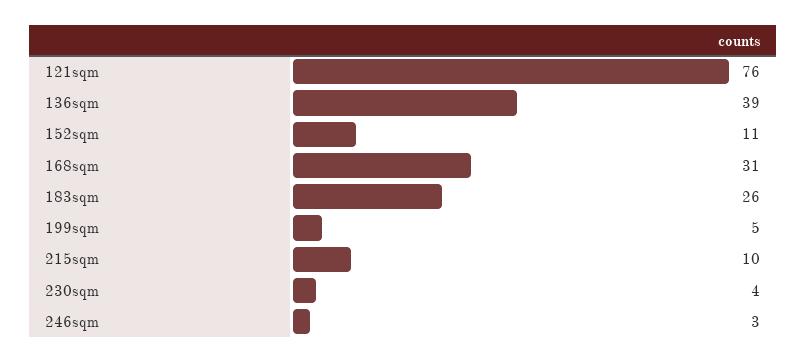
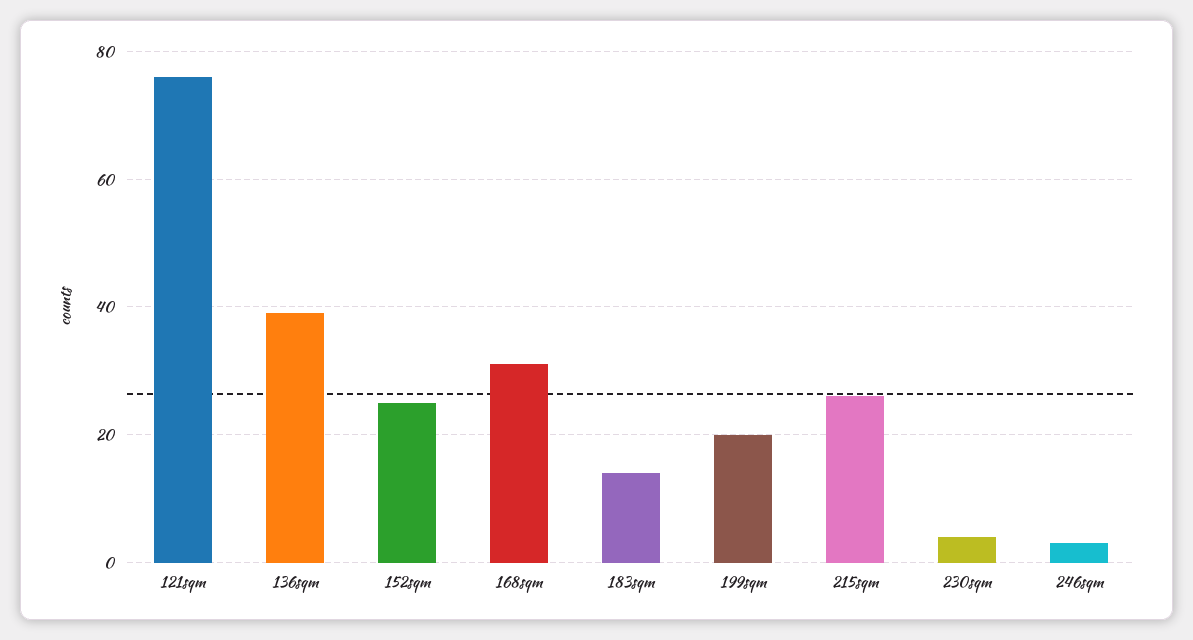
152sqm: 11 -> 25
183sqm: 26 -> 15
199sqm: 5 -> 20
215sqm: 10 -> 25

